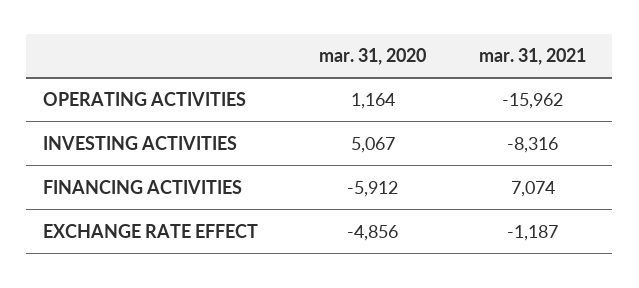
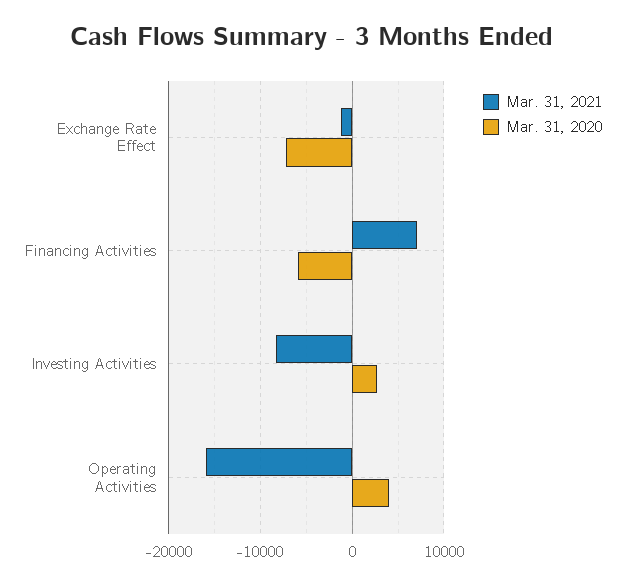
mar. 31, 2020, OPERATING ACTIVITIES: 1164 -> 4000
mar. 31, 2020, INVESTING ACTIVITIES: 5067 -> 3000
mar. 31, 2020, EXCHANGE RATE EFFECT: -4856 -> -7000

